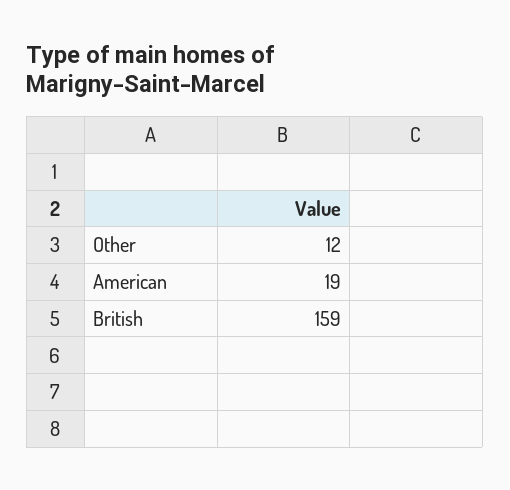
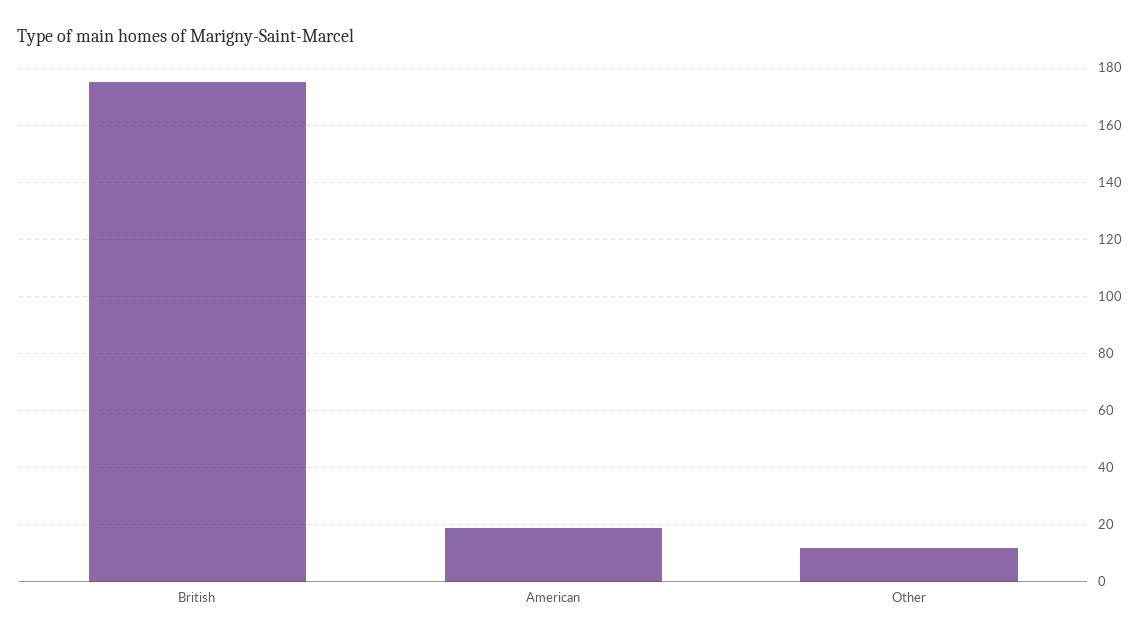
British: 159 -> 175

